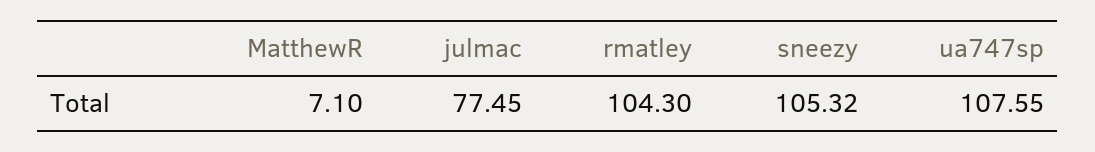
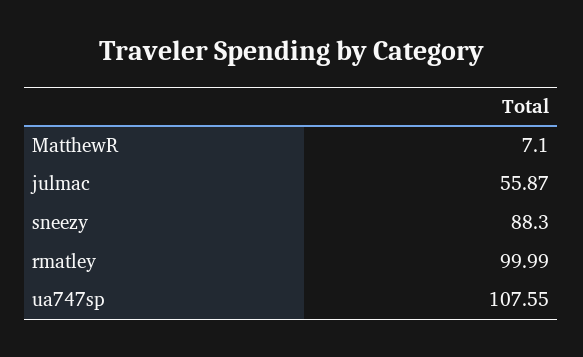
julmac: 77.45 -> 55.87
rmatley: 104.3 -> 99.99
sneezy: 105.32 -> 88.3

